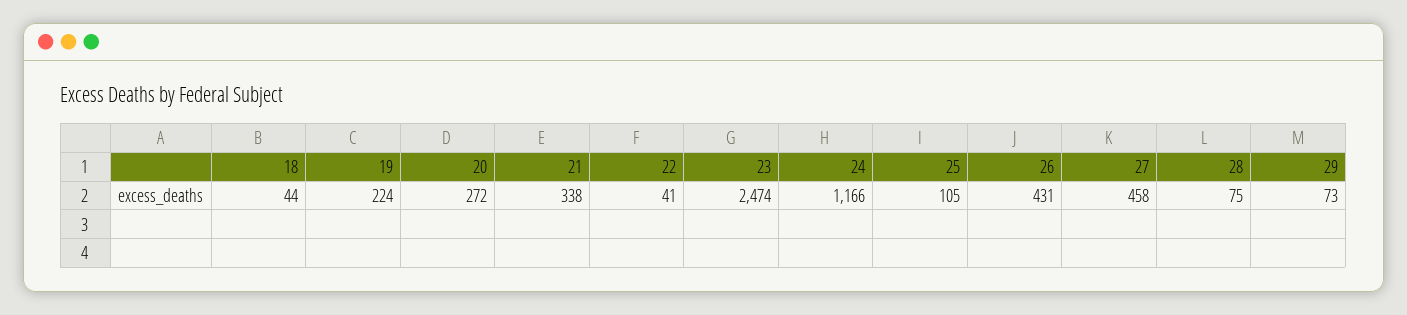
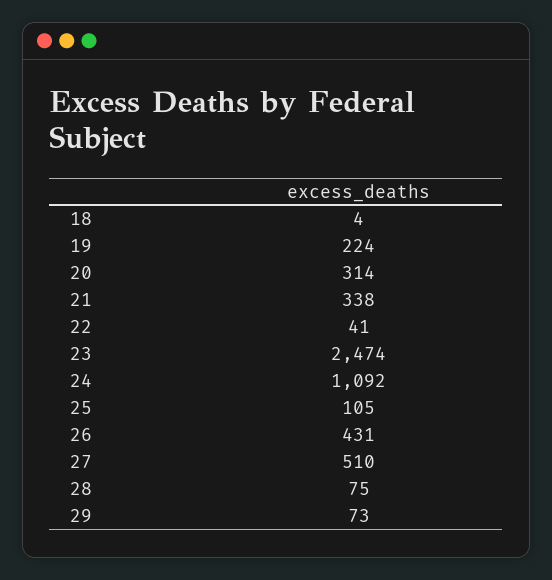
18: 44 -> 4
20: 272 -> 314
24: 1166 -> 1092
27: 458 -> 510

